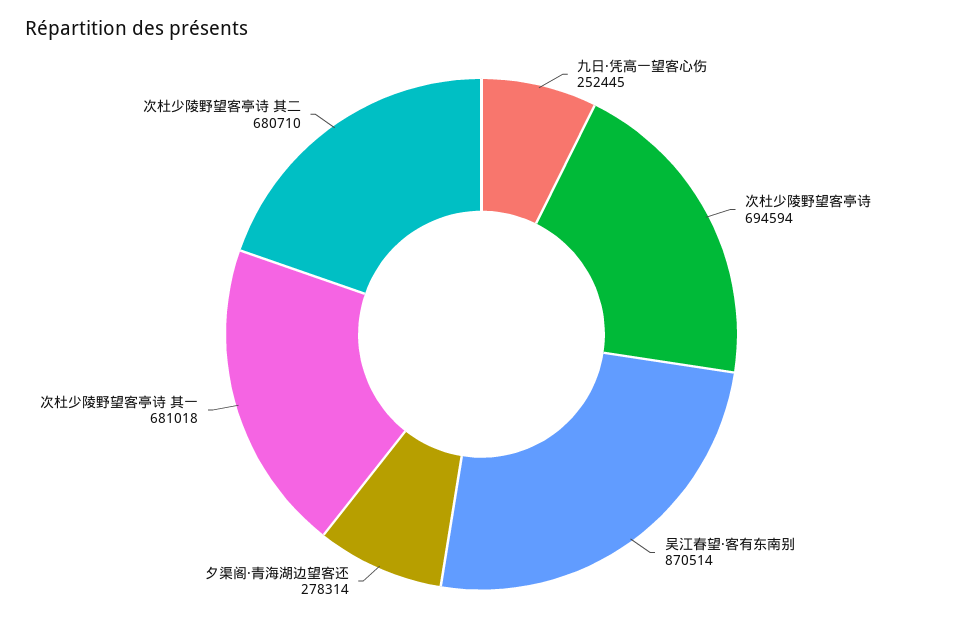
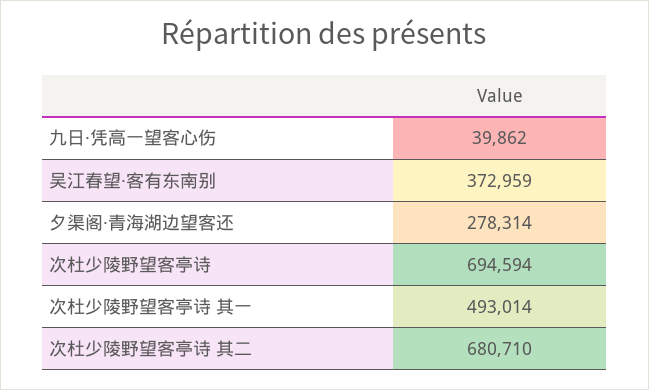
九日·凭高一望客心伤: 252445 -> 39862
吴江春望·客有东南别: 870514 -> 372959
次杜少陵野望客亭诗 其一: 681018 -> 493014

